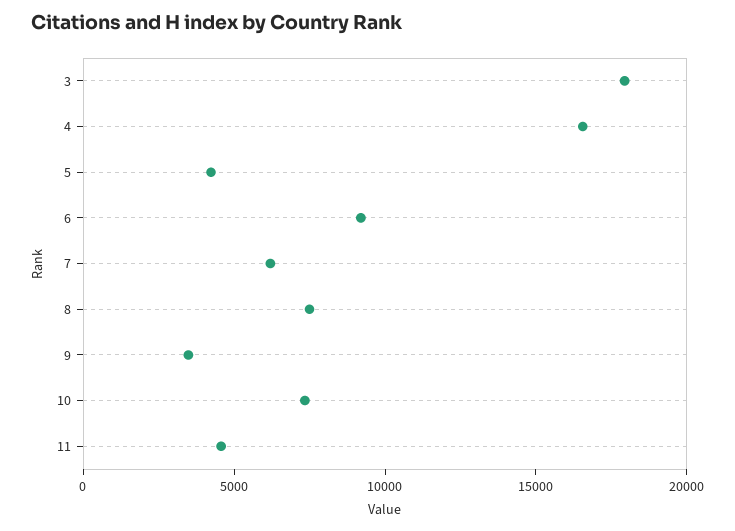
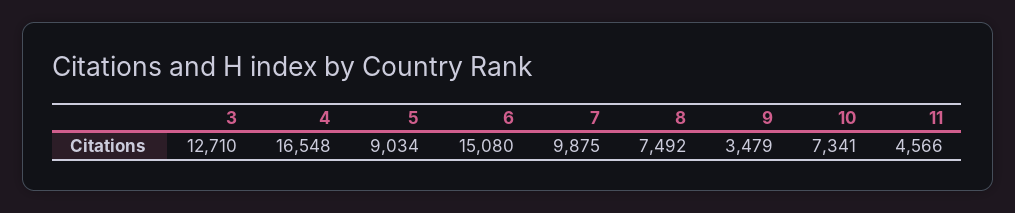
3: 18000 -> 12710
5: 4000 -> 9034
6: 9000 -> 15080
7: 6000 -> 9875

